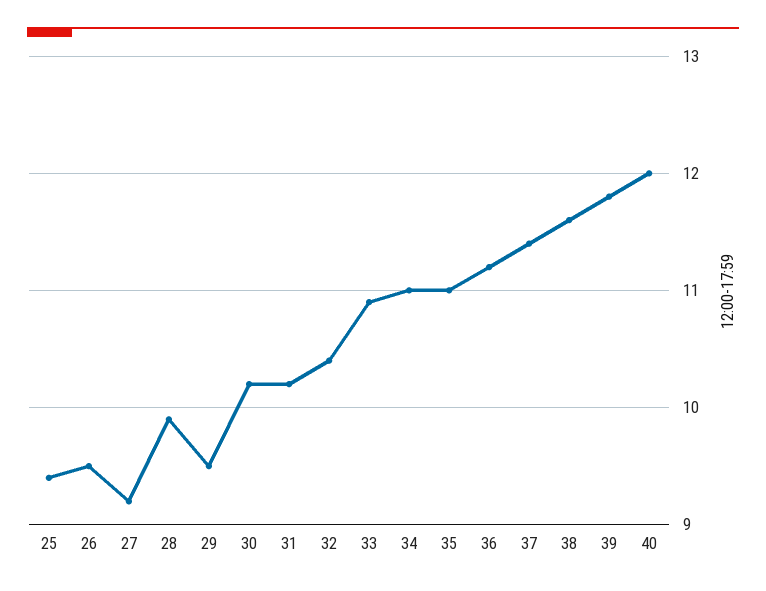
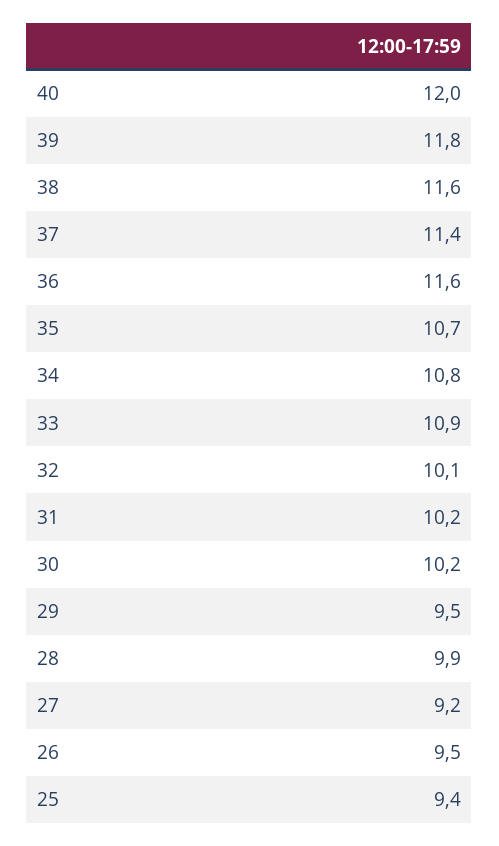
32: 10.4 -> 10.1
34: 11 -> 10.8
35: 11 -> 10.7
36: 11.2 -> 11.6

